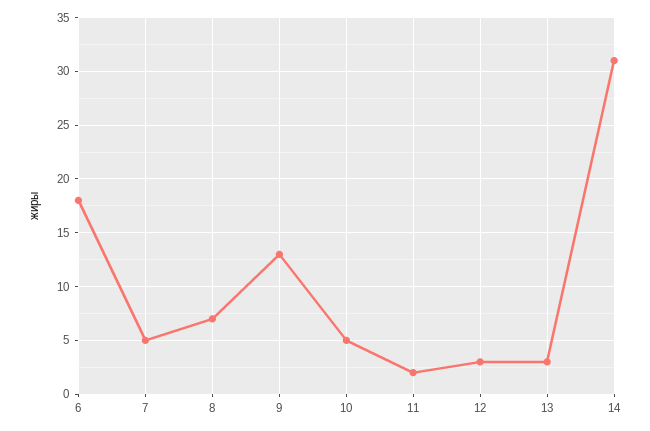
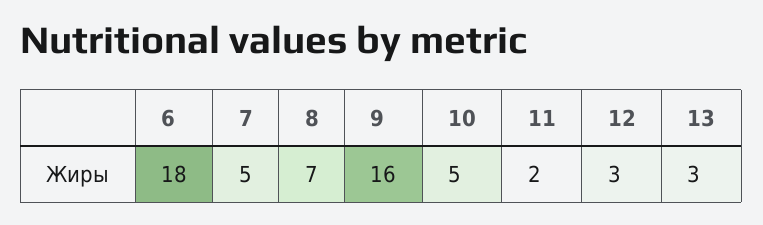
9: 13 -> 16
14: 31 -> none

